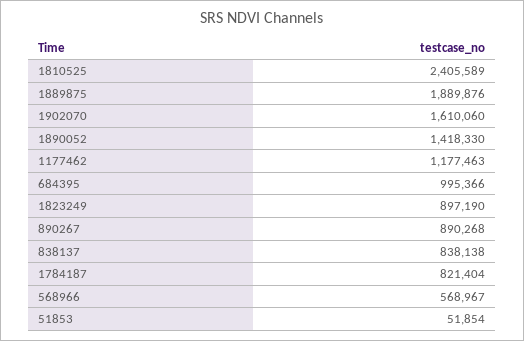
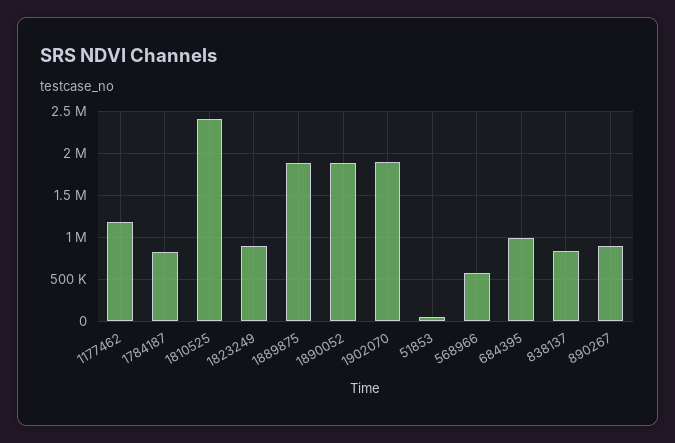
1902070: 1610060 -> 1900000
1890052: 1418330 -> 1900000

